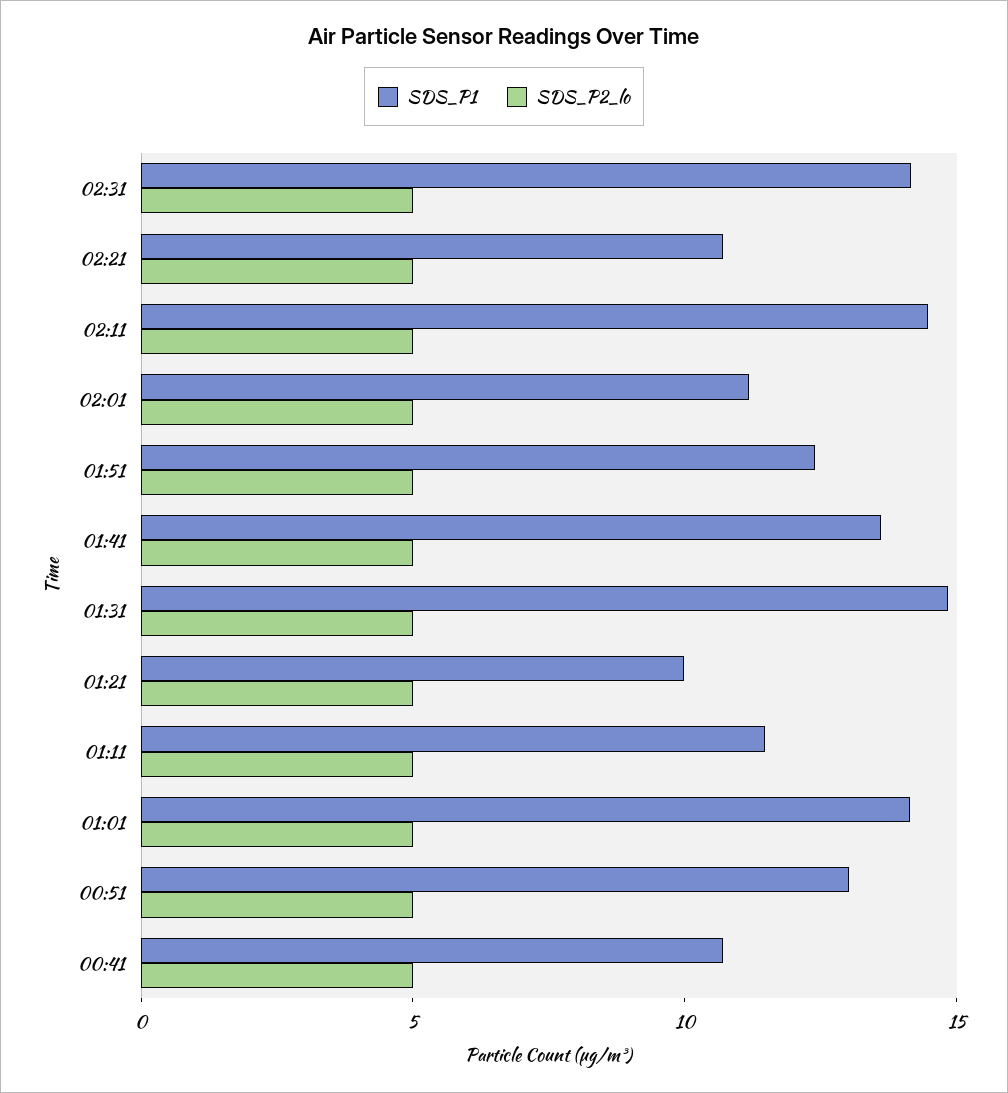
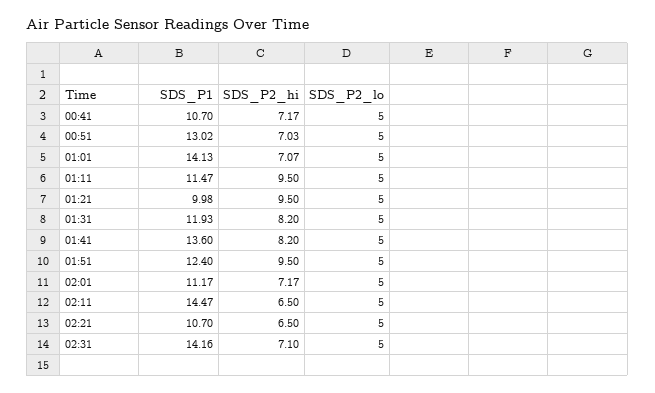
SDS_P1, 01:31: 15 -> 11.93
SDS_P2_hi, 00:41: none -> 7.17
SDS_P2_hi, 00:51: none -> 7.03
SDS_P2_hi, 01:01: none -> 7.07
SDS_P2_hi, 01:11: none -> 9.5
SDS_P2_hi, 01:21: none -> 9.5
SDS_P2_hi, 01:31: none -> 8.2
SDS_P2_hi, 01:41: none -> 8.2
SDS_P2_hi, 01:51: none -> 9.5
SDS_P2_hi, 02:01: none -> 7.17
SDS_P2_hi, 02:11: none -> 6.5
SDS_P2_hi, 02:21: none -> 6.5
SDS_P2_hi, 02:31: none -> 7.1

